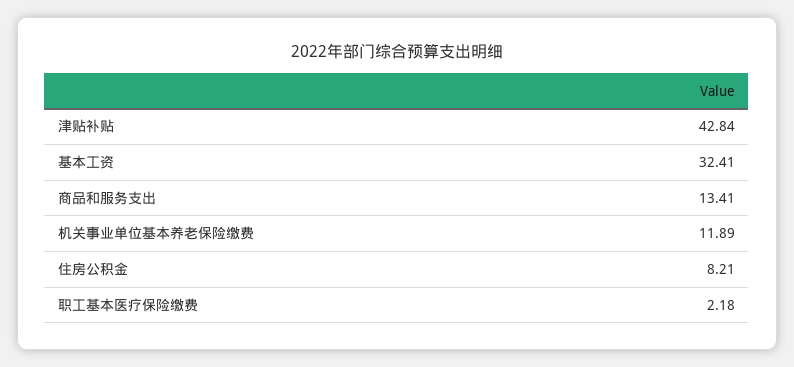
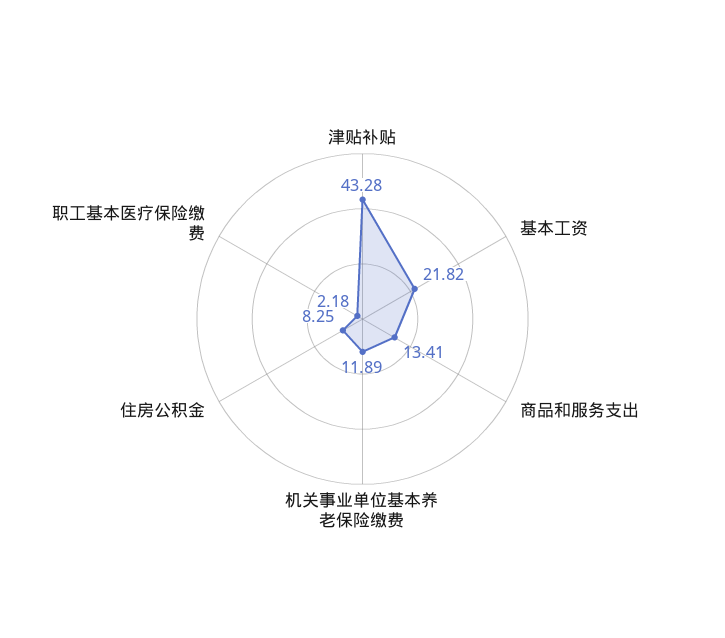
津贴补贴: 42.84 -> 43.28
基本工资: 32.41 -> 21.82
住房公积金: 8.21 -> 8.25

